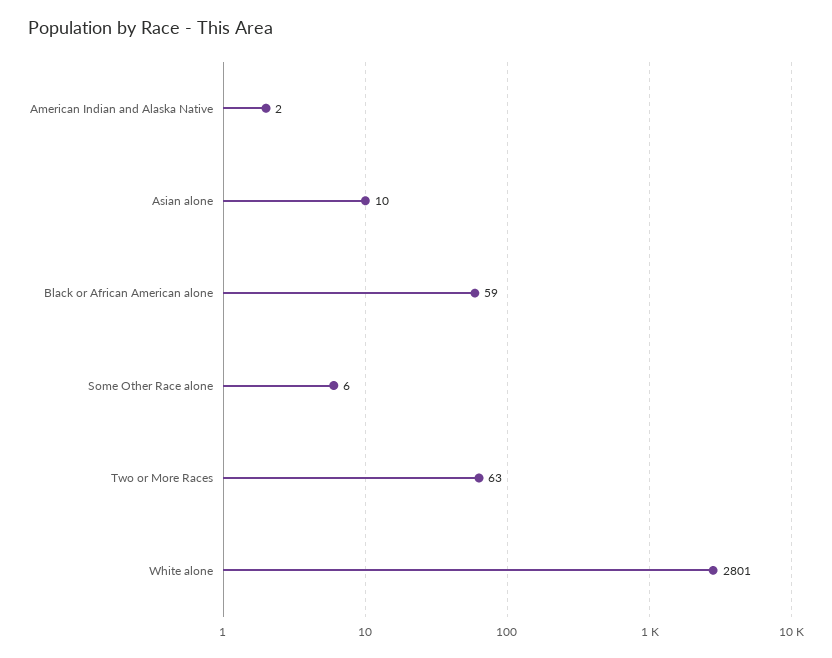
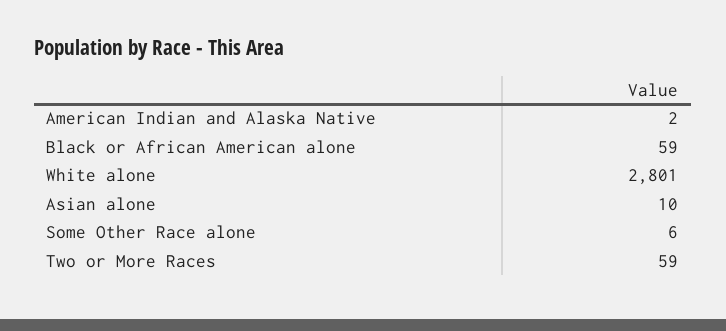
Two or More Races: 63 -> 59

